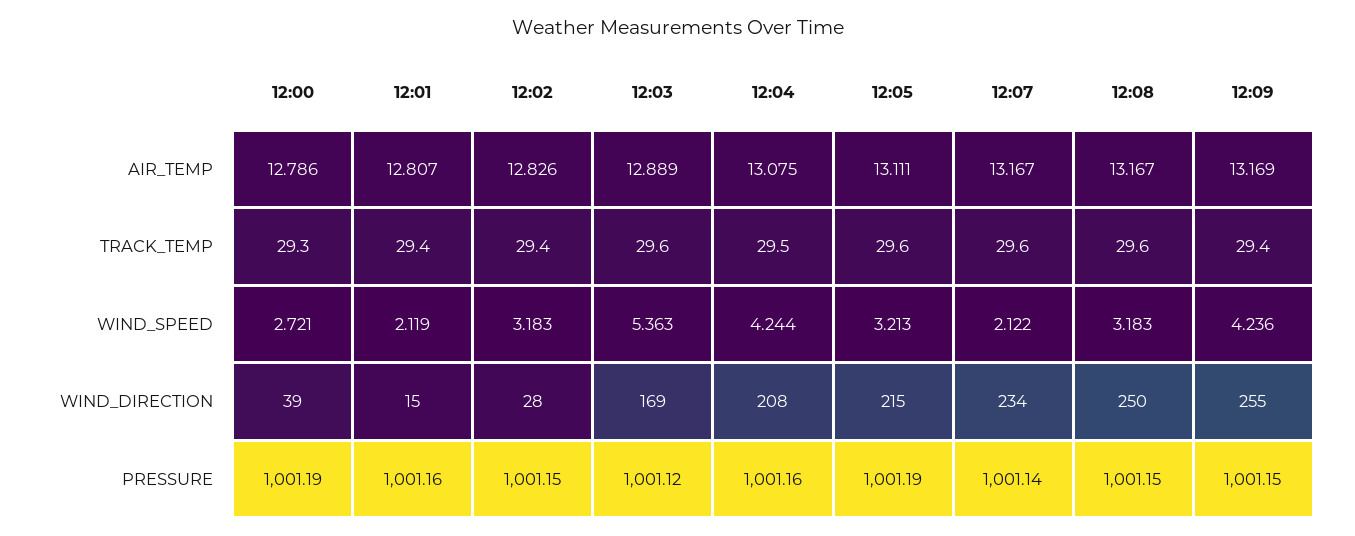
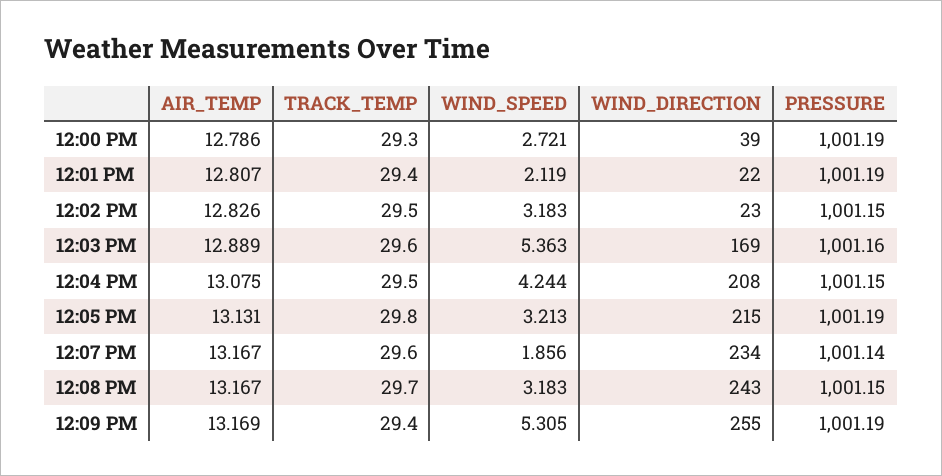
12:05, AIR_TEMP: 13.111 -> 13.131
12:02, TRACK_TEMP: 29.4 -> 29.5
12:05, TRACK_TEMP: 29.6 -> 29.8
12:08, TRACK_TEMP: 29.6 -> 29.7
12:07, WIND_SPEED: 2.122 -> 1.856
12:09, WIND_SPEED: 4.236 -> 5.305
12:01, WIND_DIRECTION: 15 -> 22
12:02, WIND_DIRECTION: 28 -> 23
12:08, WIND_DIRECTION: 250 -> 243
12:01, PRESSURE: 1001.16 -> 1001.19
12:03, PRESSURE: 1001.12 -> 1001.16
12:04, PRESSURE: 1001.16 -> 1001.15
12:09, PRESSURE: 1001.15 -> 1001.19

